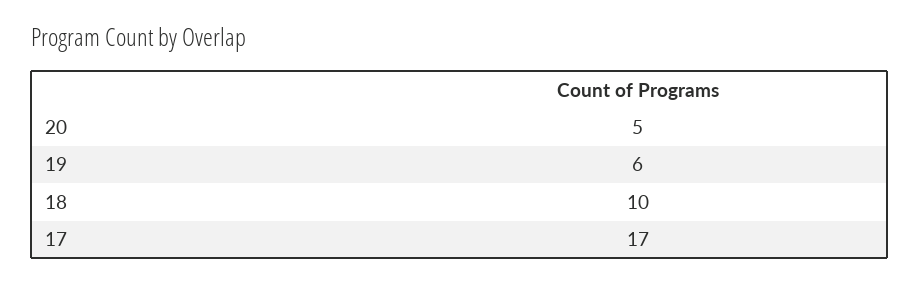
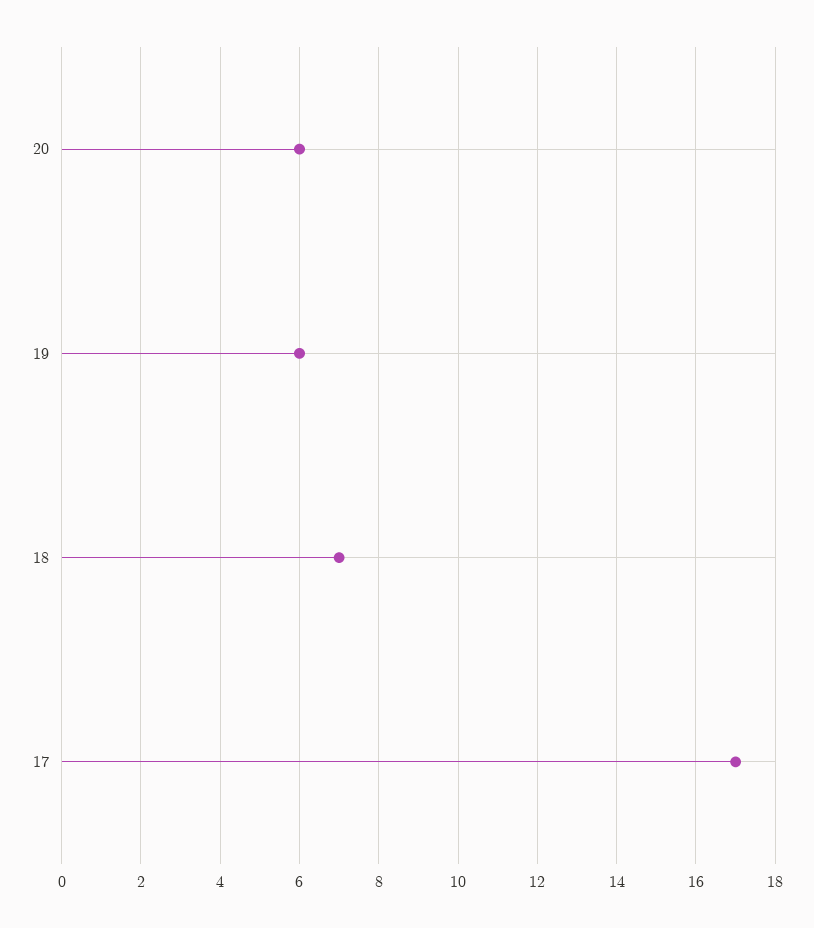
20: 5 -> 6
18: 10 -> 7

